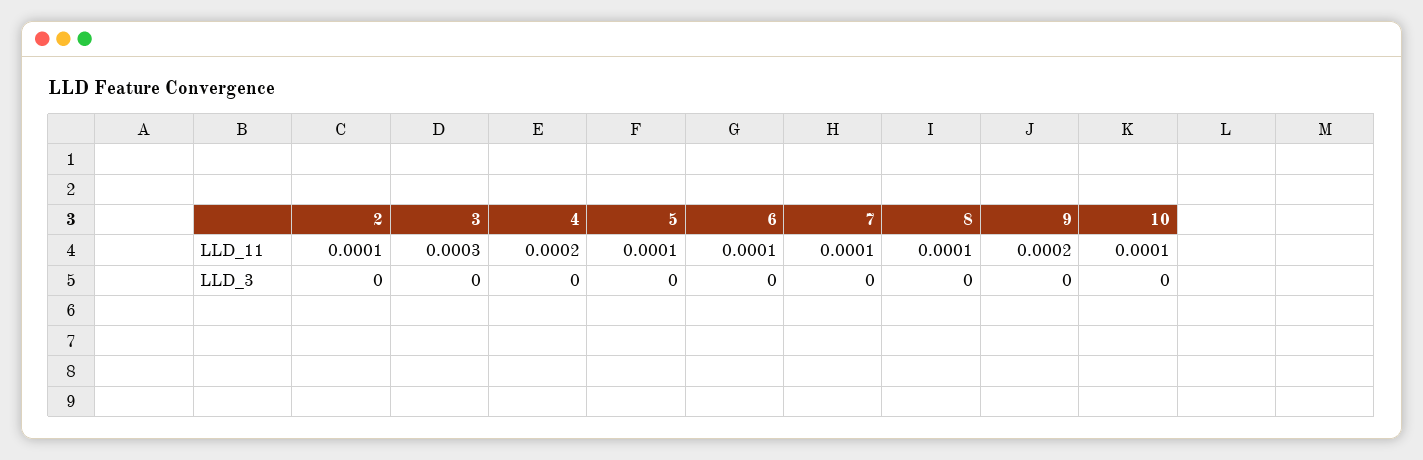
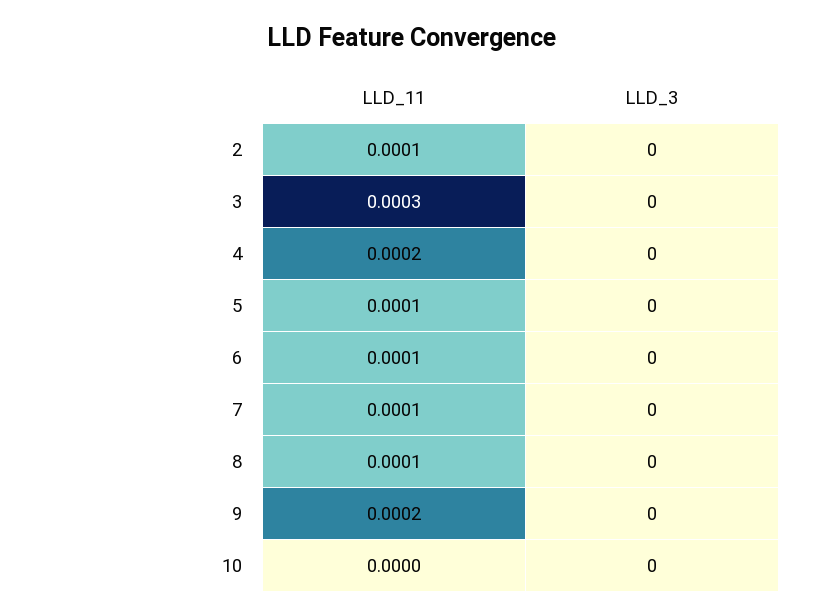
10, LLD_11: 0.0001 -> 0

